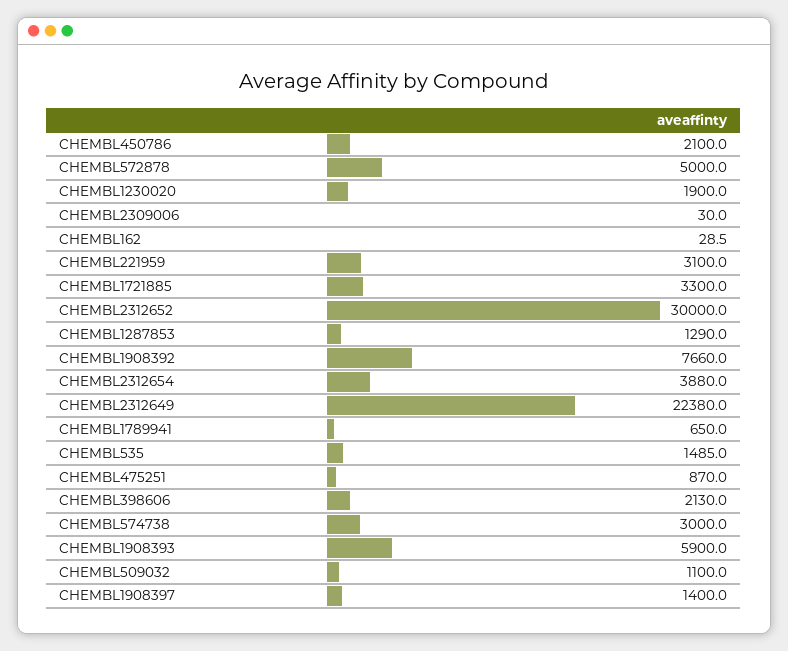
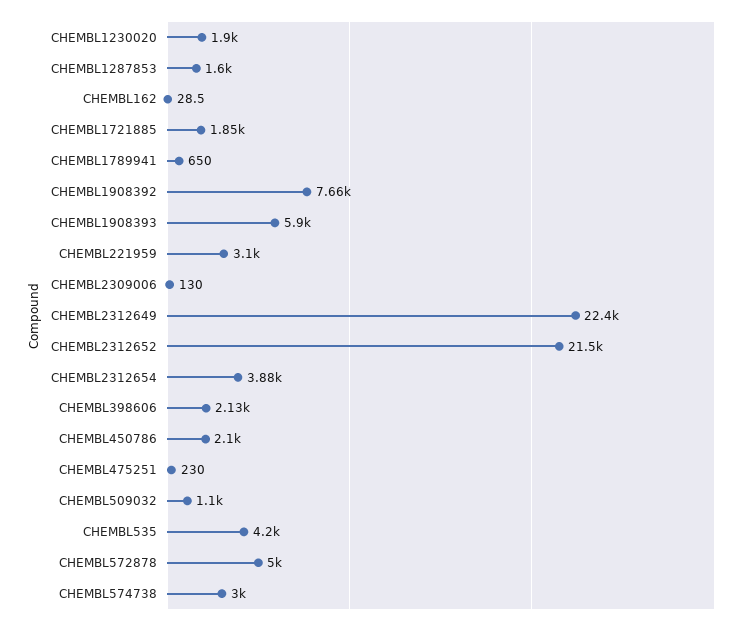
CHEMBL2309006: 30 -> 130
CHEMBL1721885: 3300 -> 1850
CHEMBL2312652: 30000 -> 21500
CHEMBL1287853: 1290 -> 1600
CHEMBL535: 1485 -> 4200
CHEMBL475251: 870 -> 230
CHEMBL1908397: 1400 -> none

